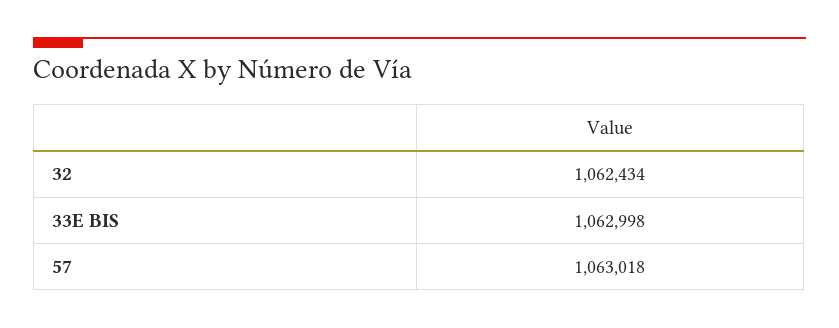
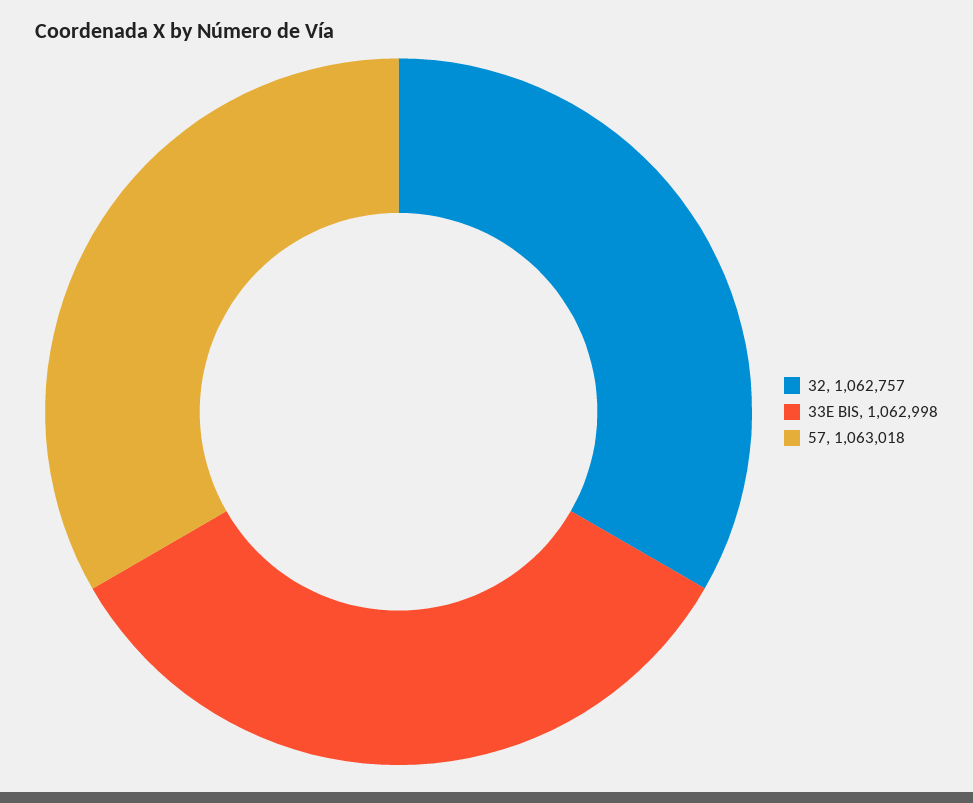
32: 1062434 -> 1062757

